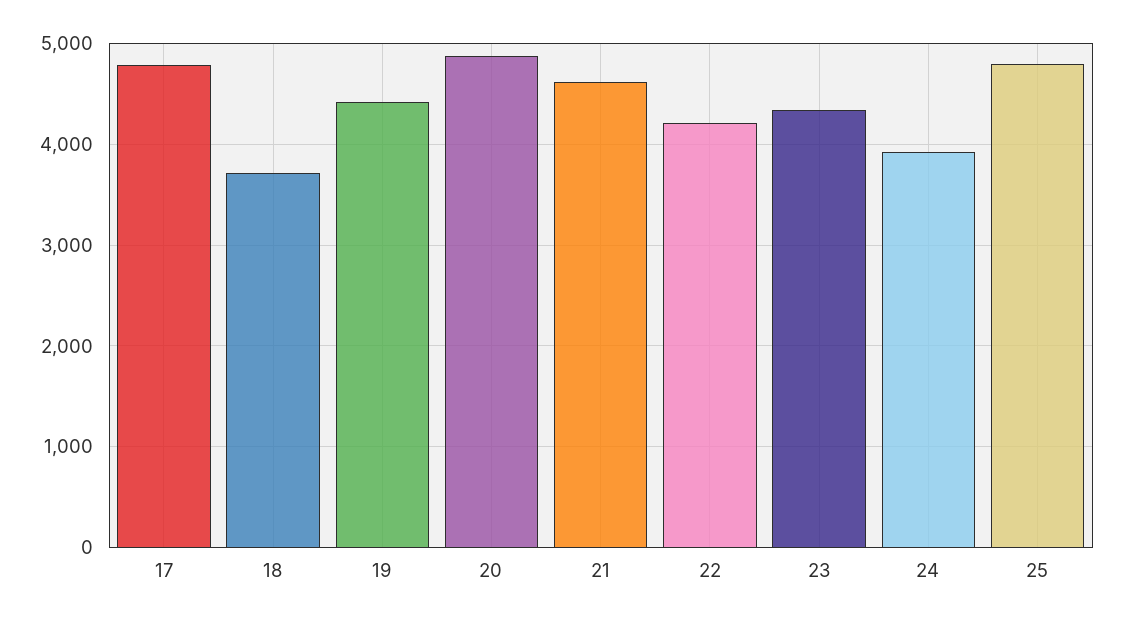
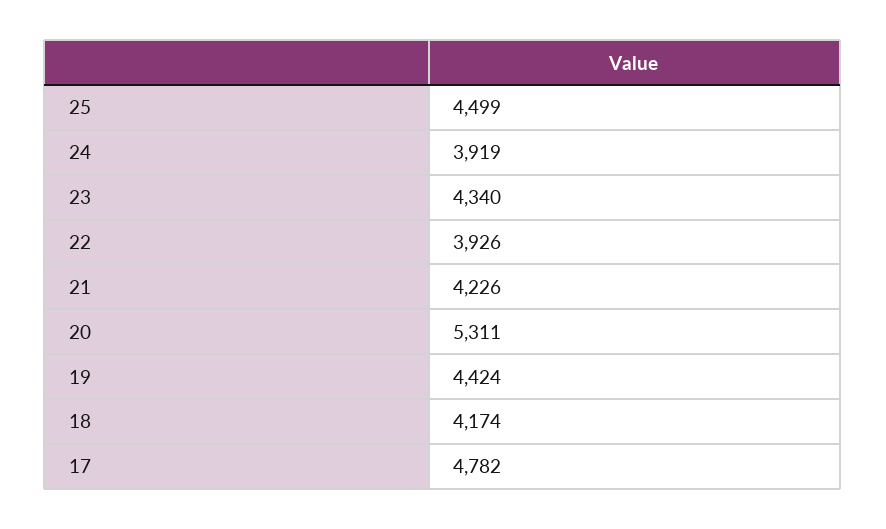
18: 3700 -> 4174
20: 4900 -> 5311
21: 4600 -> 4226
22: 4200 -> 3926
25: 4800 -> 4499

